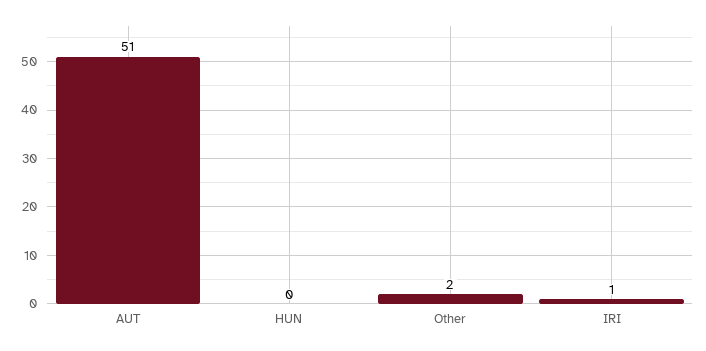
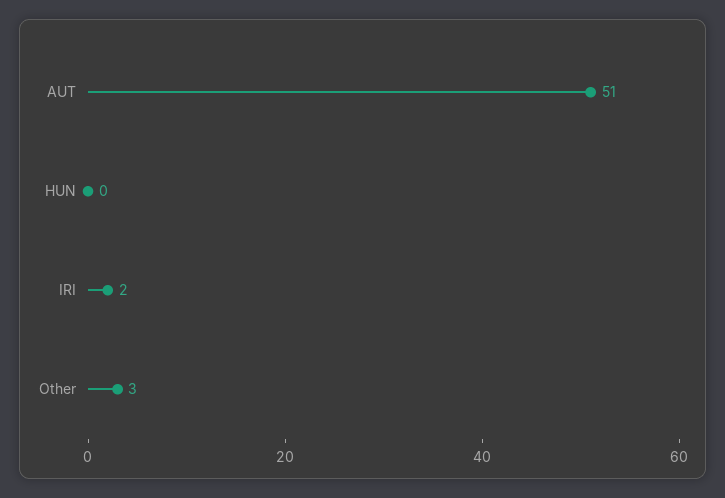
Other: 2 -> 3
IRI: 1 -> 2

